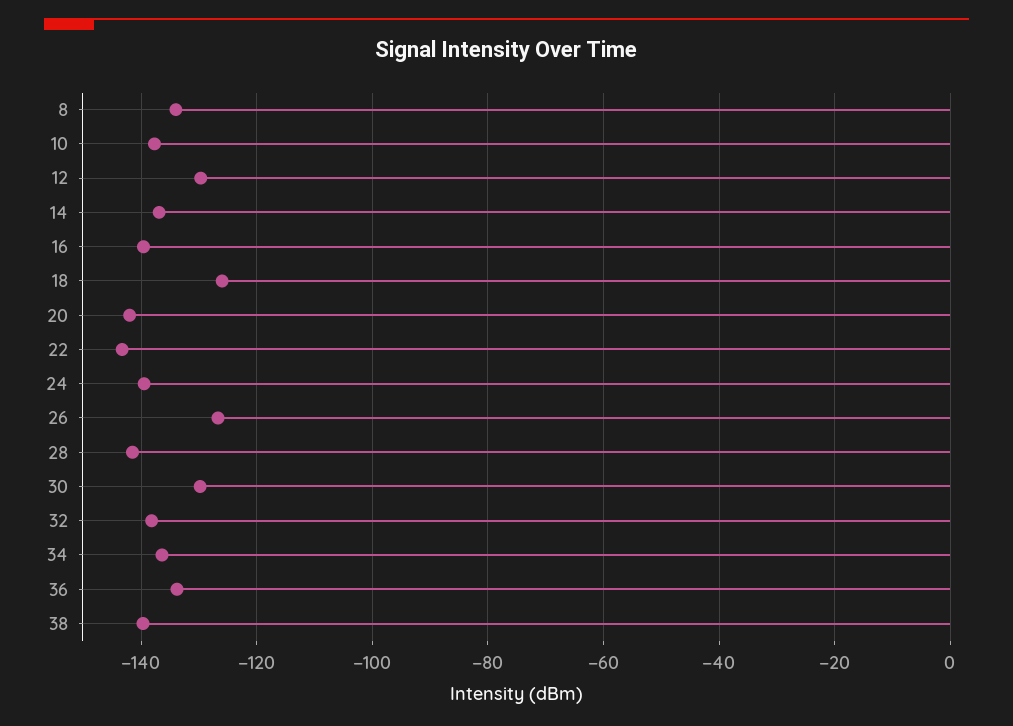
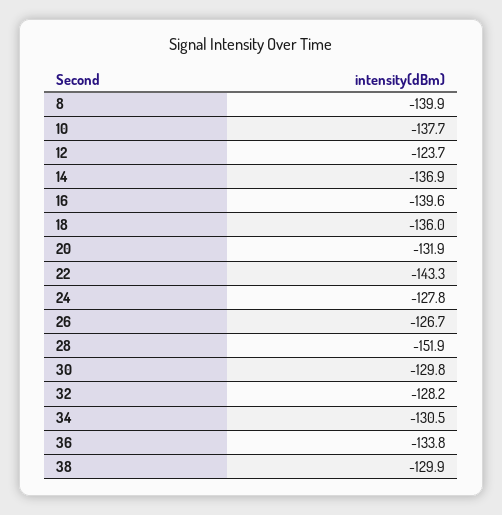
8: -134 -> -139.9
12: -130 -> -123.7
18: -126 -> -136
20: -142 -> -131.9
24: -140 -> -127.8
28: -142 -> -151.9
32: -138 -> -128.2
34: -136 -> -130.5
38: -140 -> -129.9

